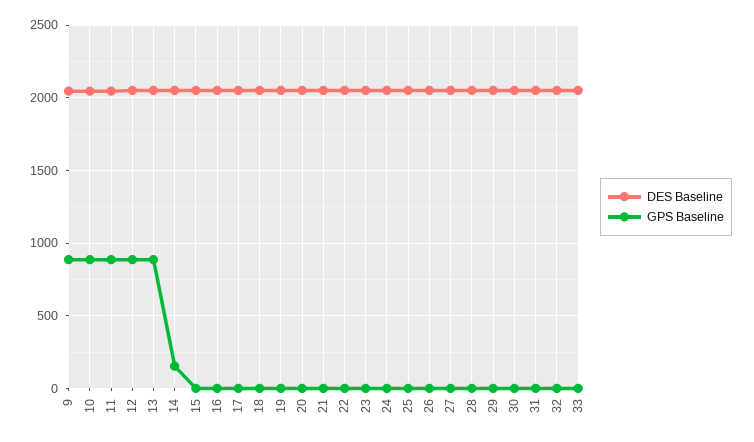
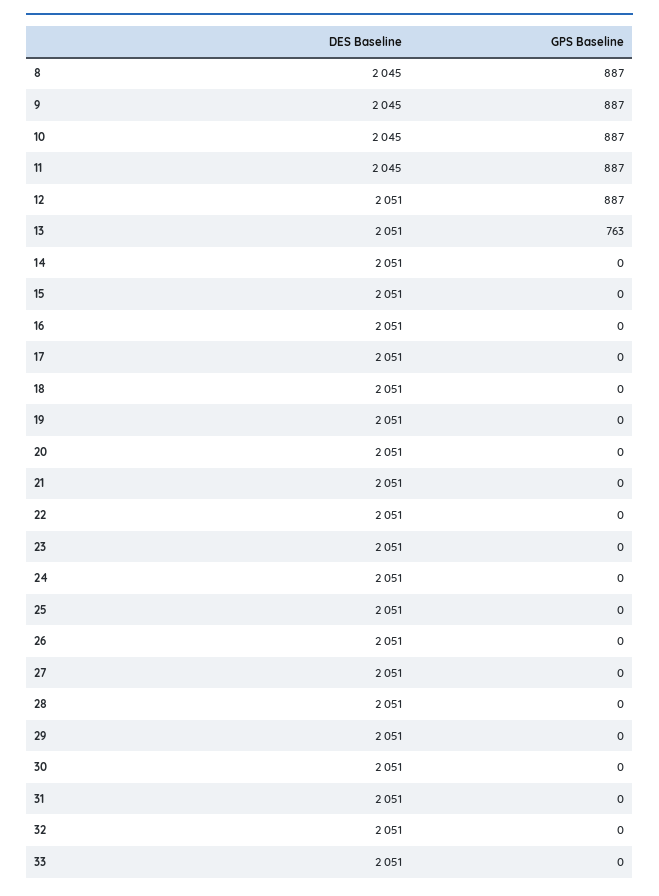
GPS Baseline, 13: 900 -> 763
GPS Baseline, 14: 150 -> 0
DES Baseline, 8: none -> 2045
GPS Baseline, 8: none -> 887

